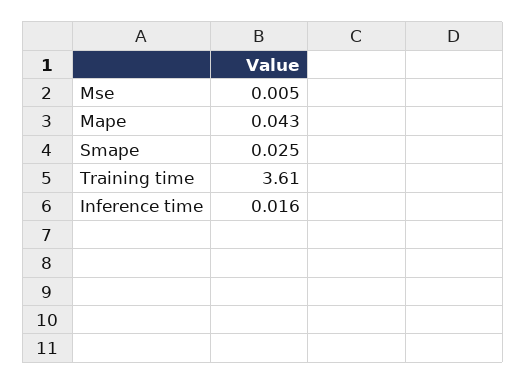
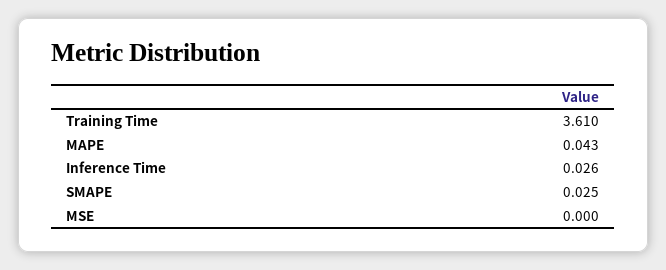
Mse: 0.005 -> 0
Inference time: 0.016 -> 0.026

